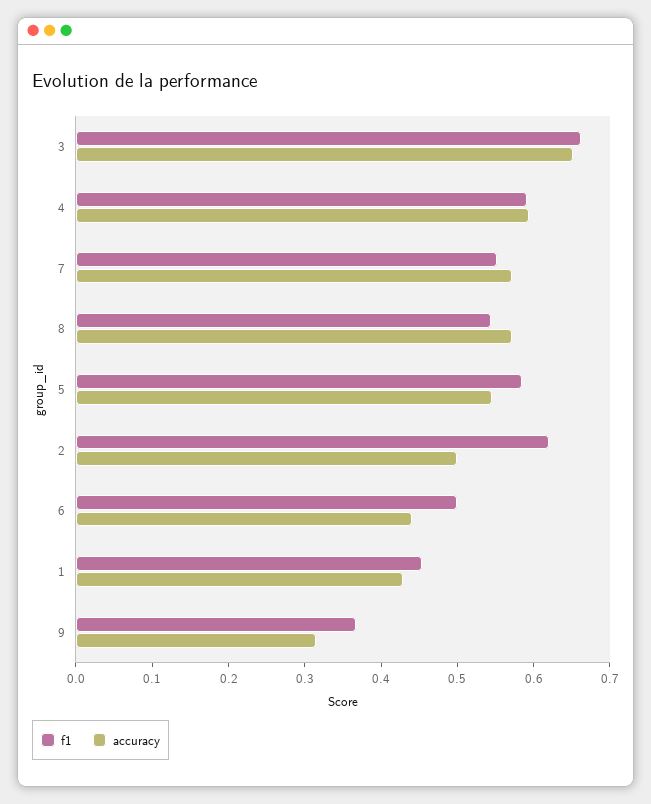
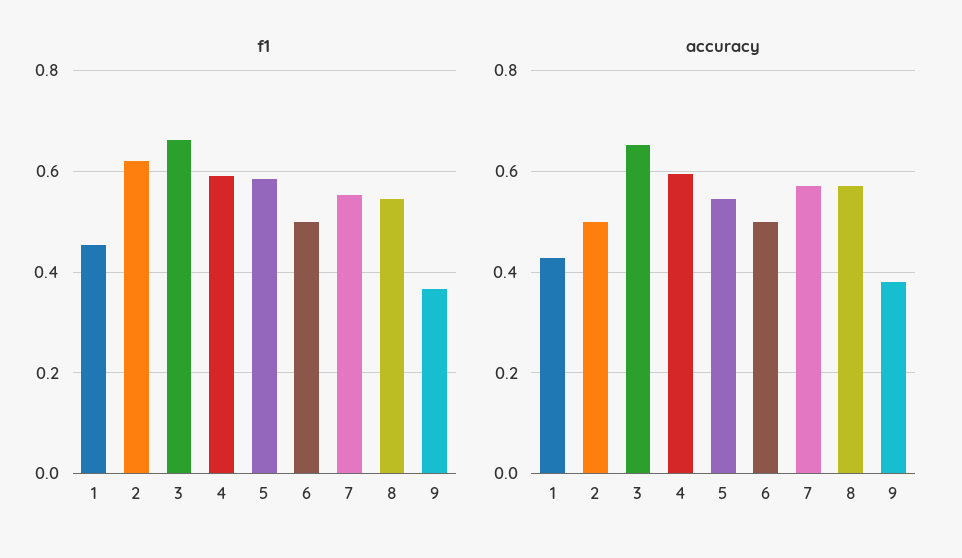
accuracy, 6: 0.44 -> 0.5
accuracy, 9: 0.32 -> 0.38

